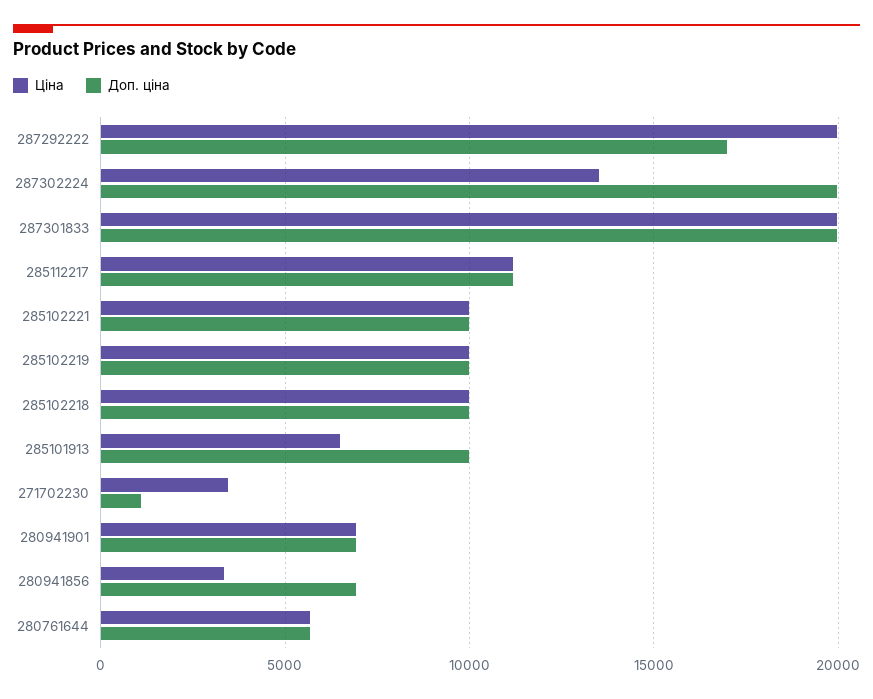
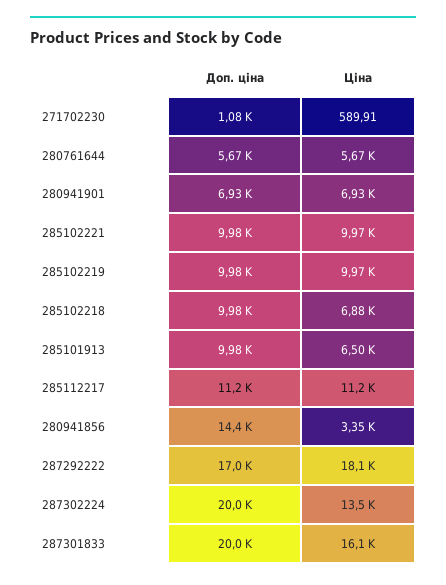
Ціна, 287292222: 20000 -> 18100
Ціна, 287301833: 20000 -> 16100
Ціна, 285102218: 10000 -> 6880
Ціна, 271702230: 3500 -> 589.91
Доп. ціна, 280941856: 7000 -> 14400

